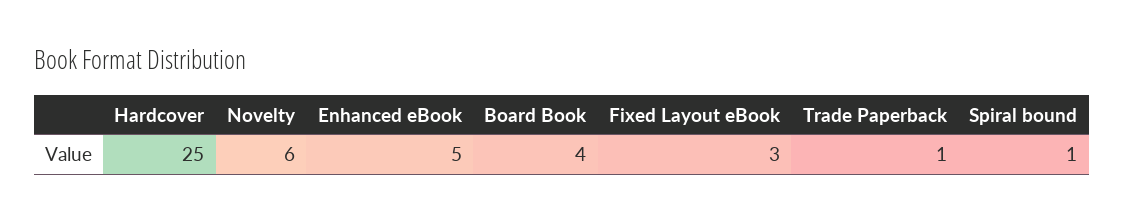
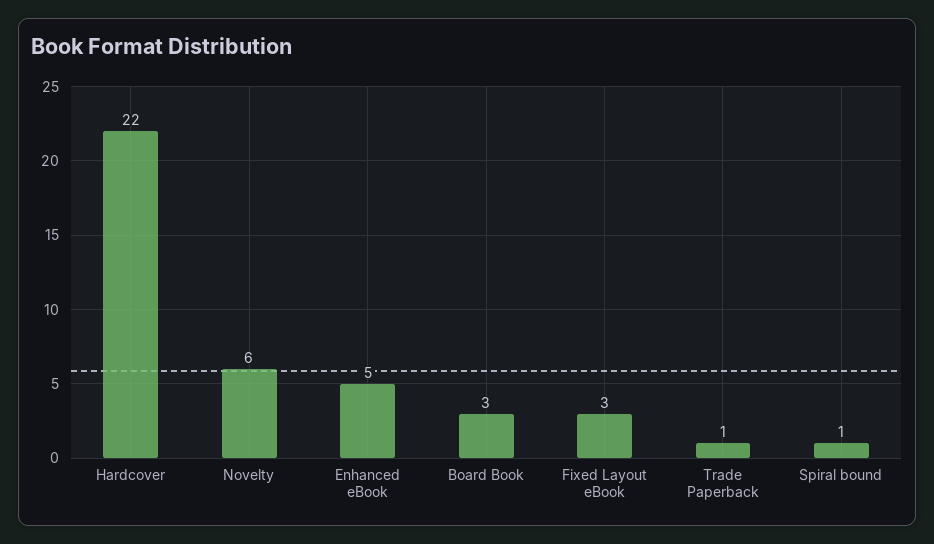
Hardcover: 25 -> 22
Board Book: 4 -> 3

